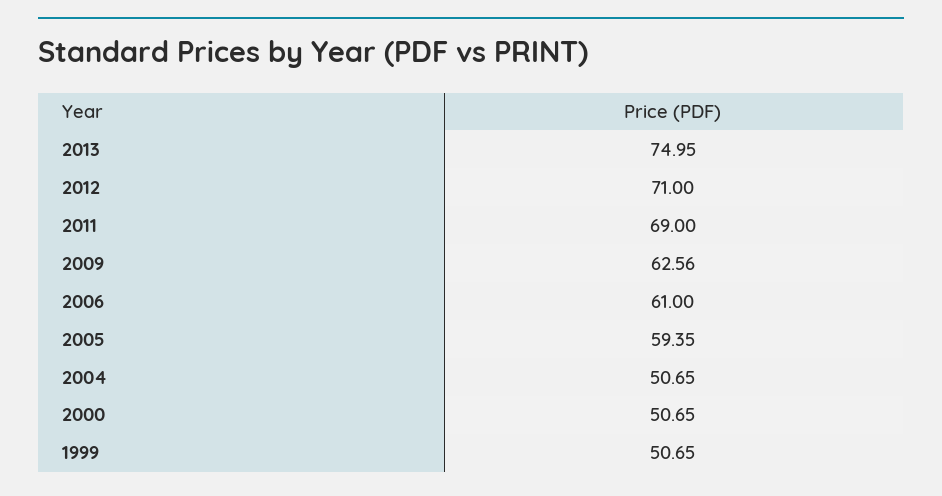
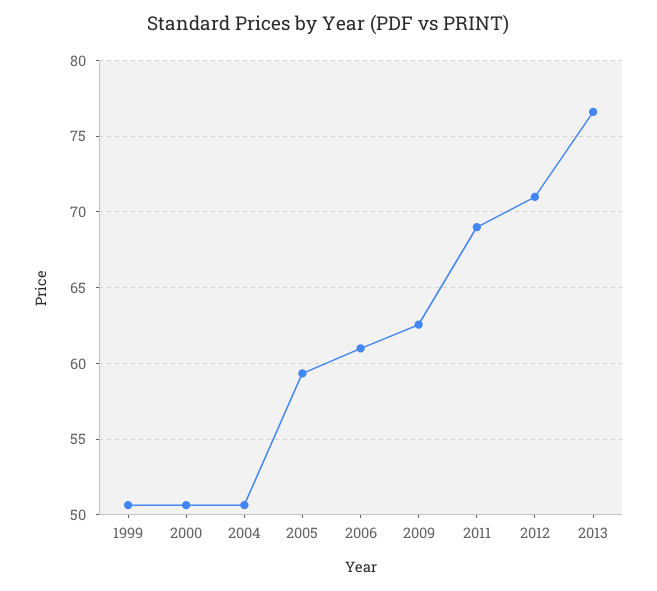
2013: 74.95 -> 76.5

